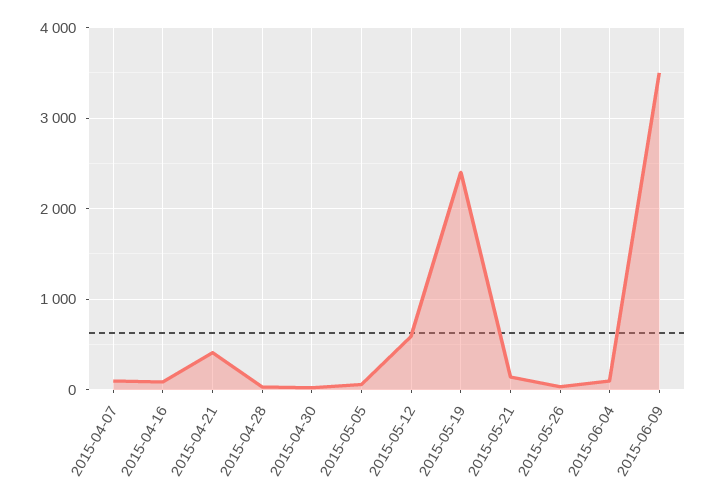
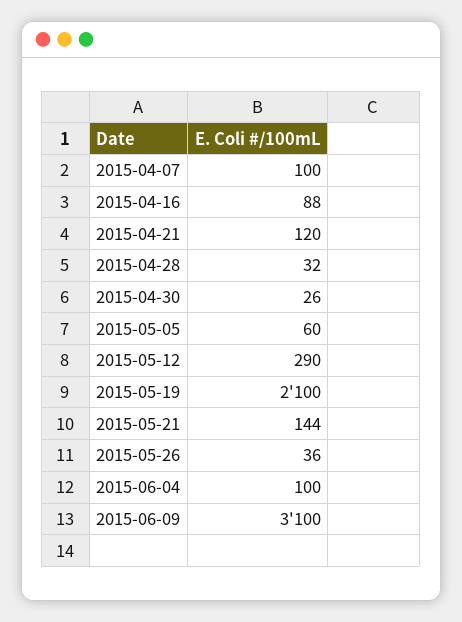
2015-04-21: 400 -> 120
2015-05-12: 600 -> 290
2015-05-19: 2400 -> 2100
2015-06-09: 3500 -> 3100

